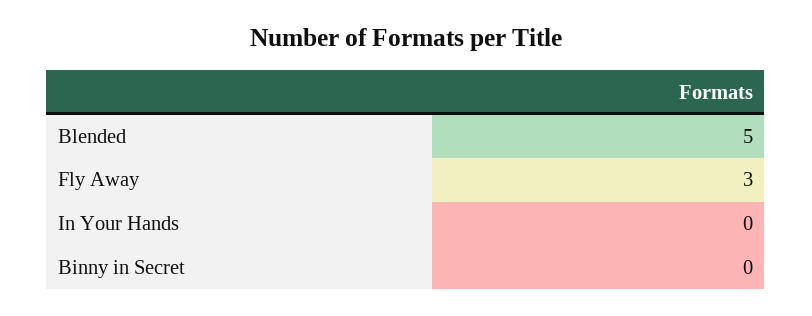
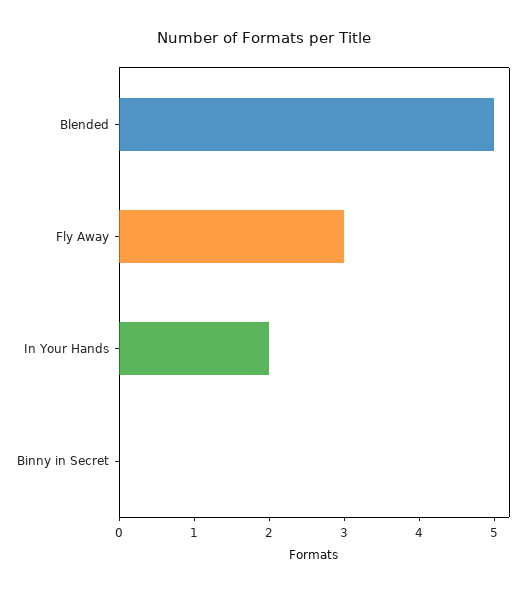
In Your Hands: 0 -> 2

